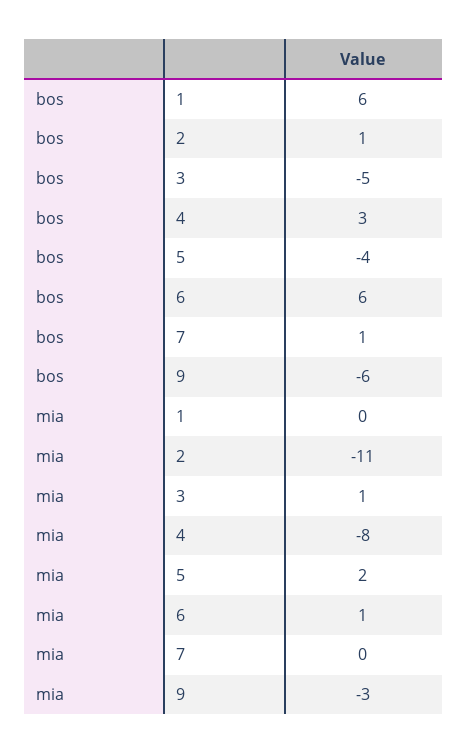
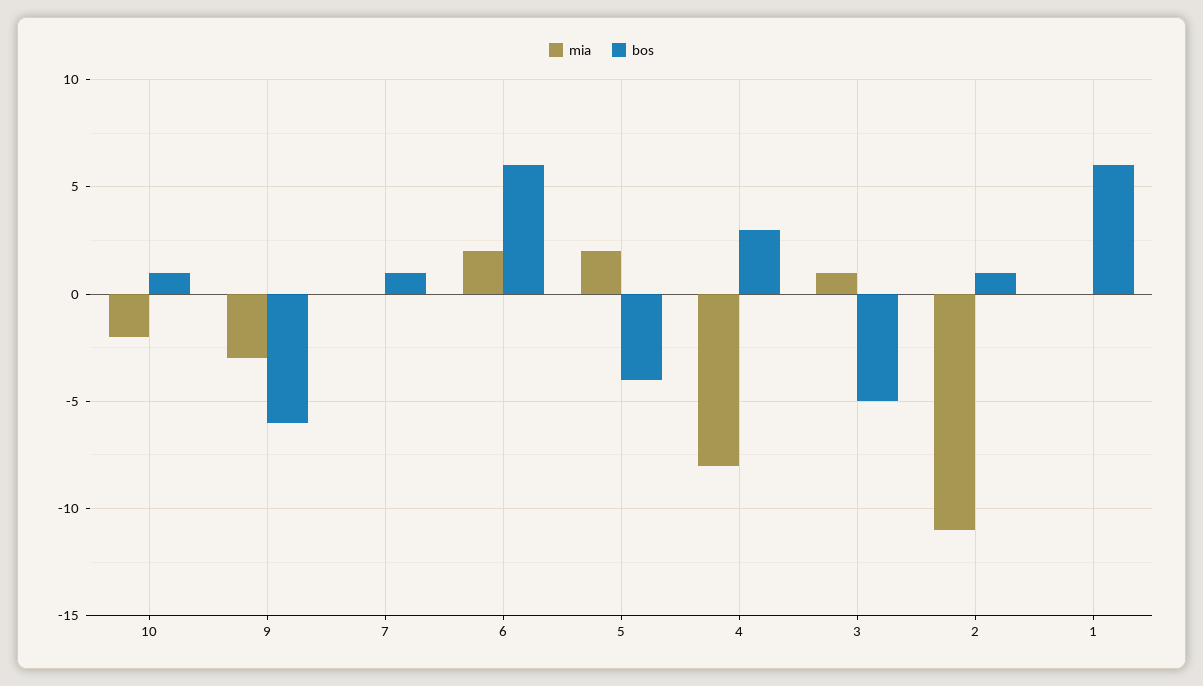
mia, 6: 1 -> 2
mia, 10: none -> -2
bos, 10: none -> 1

